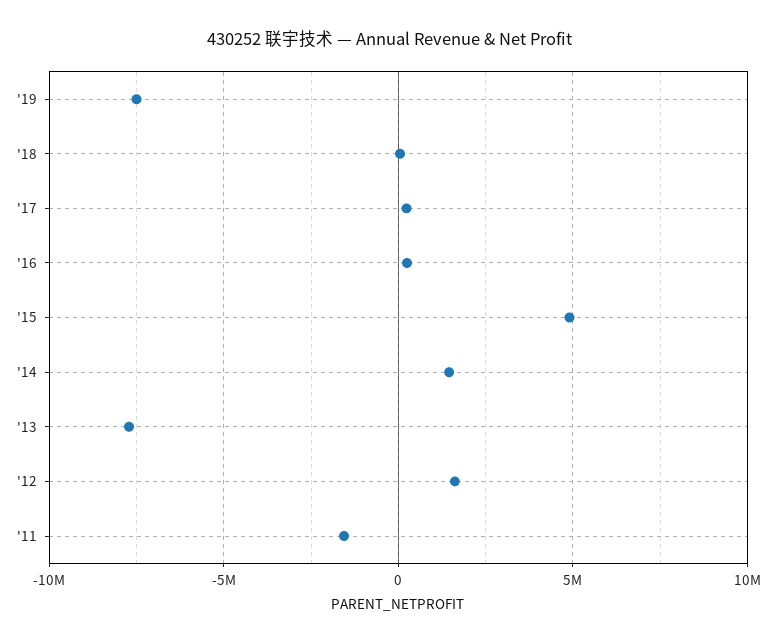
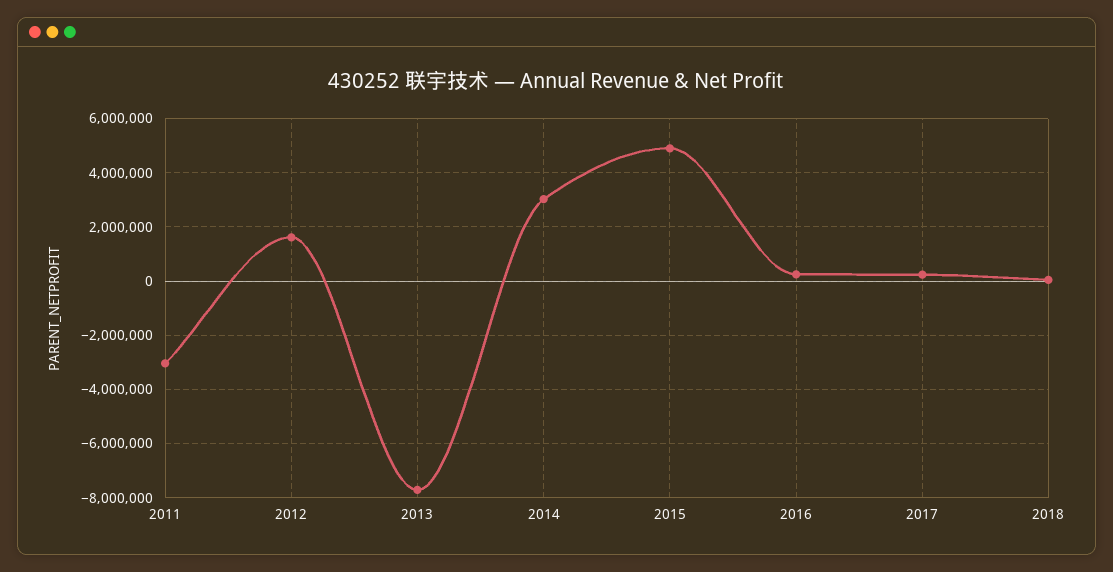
'19: -7500000 -> none
'14: 1500000 -> 3000000
'11: -1500000 -> -3000000

